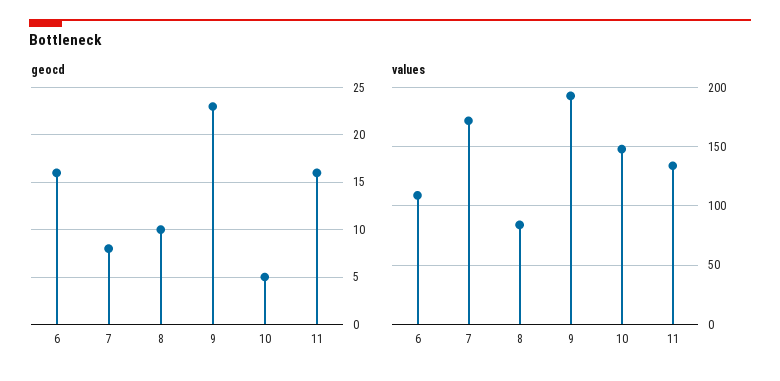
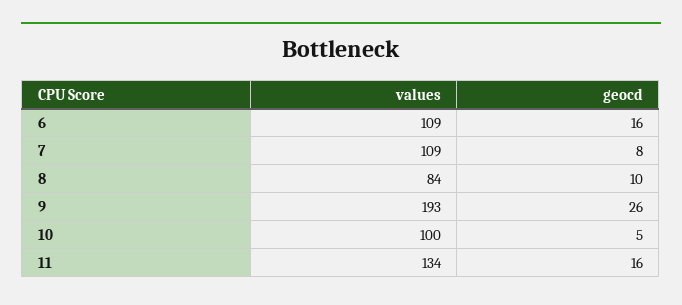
geocd, 9: 23 -> 26
values, 7: 170 -> 109
values, 10: 150 -> 100

